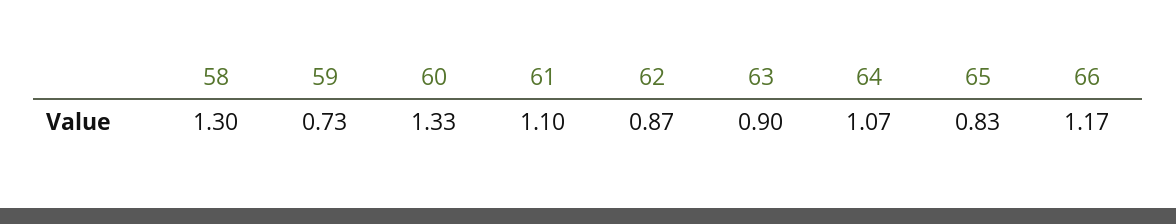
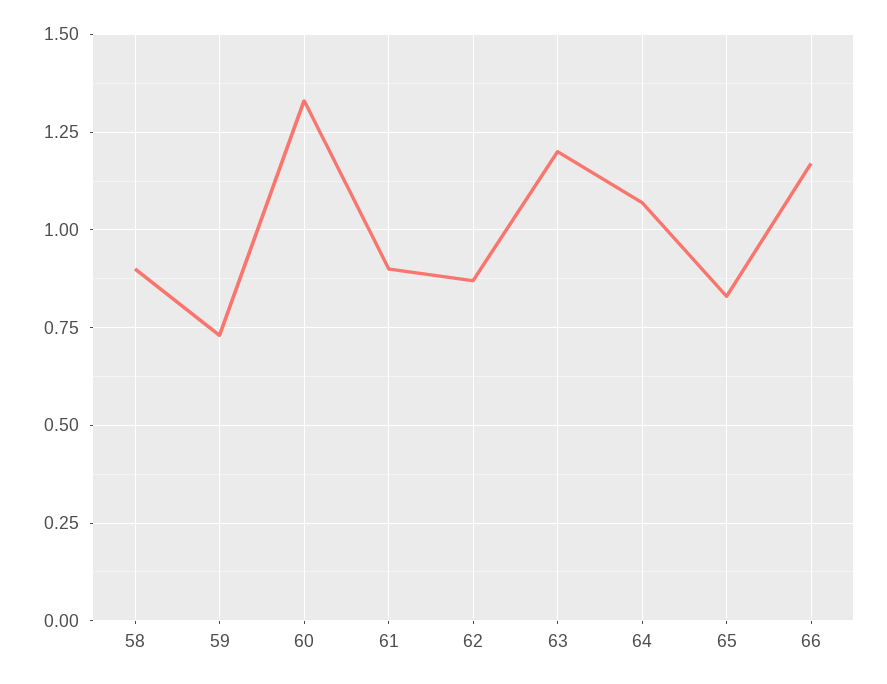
58: 1.3 -> 0.9
61: 1.1 -> 0.9
63: 0.9 -> 1.2

